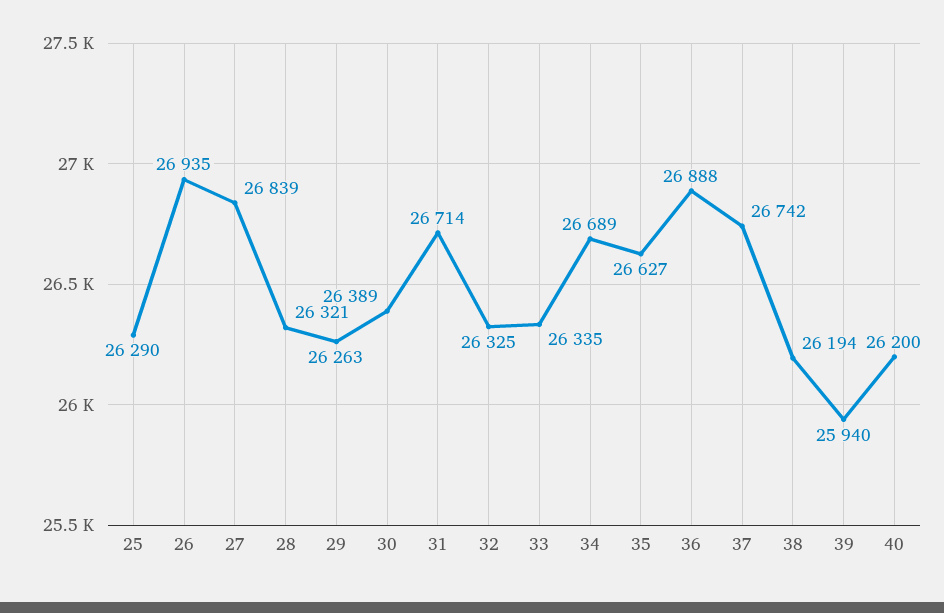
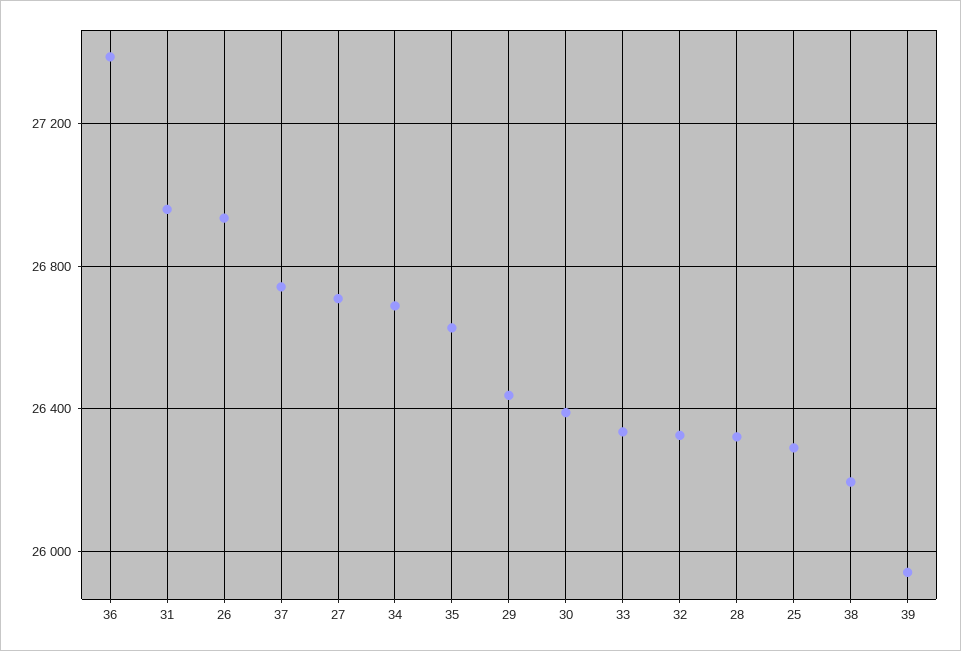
27: 26839 -> 26700
29: 26263 -> 26450
31: 26714 -> 26950
36: 26888 -> 27400
40: 26200 -> none

